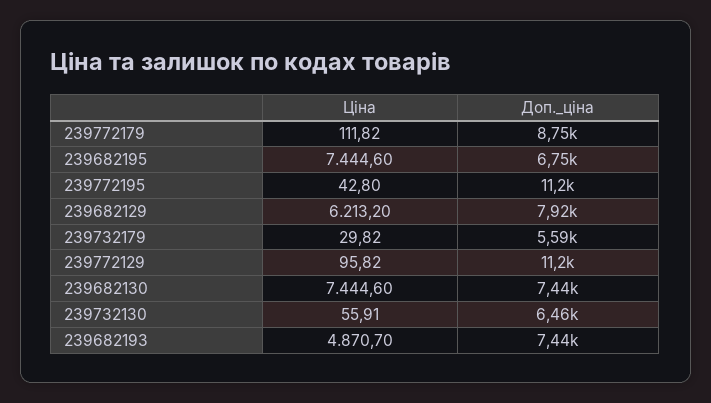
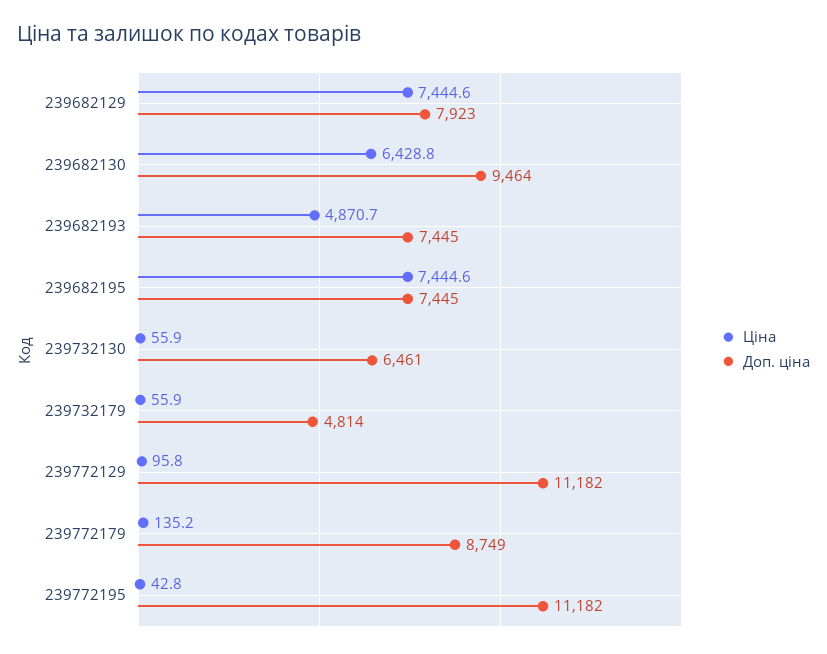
Ціна, 239772179: 111.82 -> 135.2
Доп._ціна, 239682195: 6750 -> 7445
Ціна, 239682129: 6213.2 -> 7444.6
Ціна, 239732179: 29.82 -> 55.9
Доп._ціна, 239732179: 5590 -> 4814
Ціна, 239682130: 7444.6 -> 6428.8
Доп._ціна, 239682130: 7440 -> 9464

